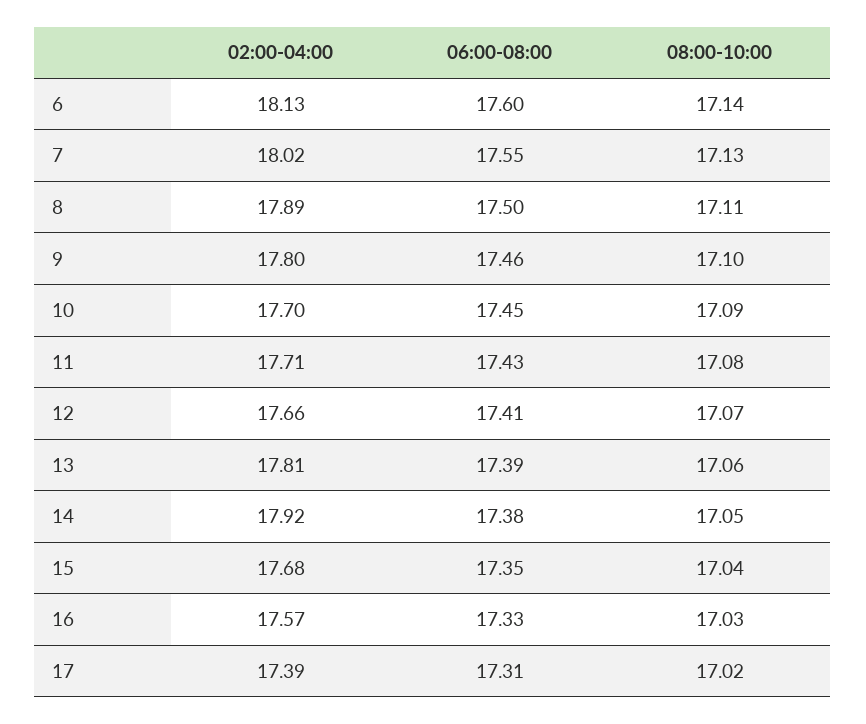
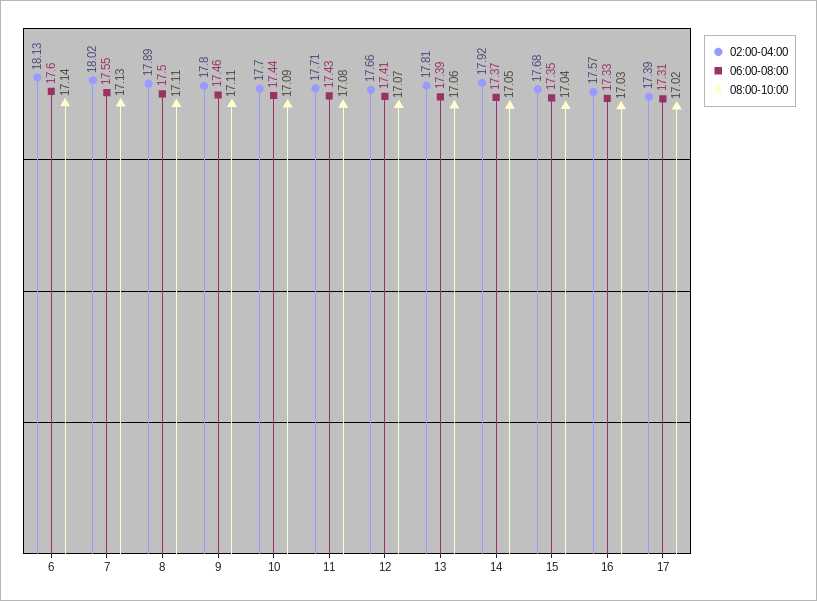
08:00-10:00, 9: 17.1 -> 17.11
06:00-08:00, 10: 17.45 -> 17.44
06:00-08:00, 14: 17.38 -> 17.37

